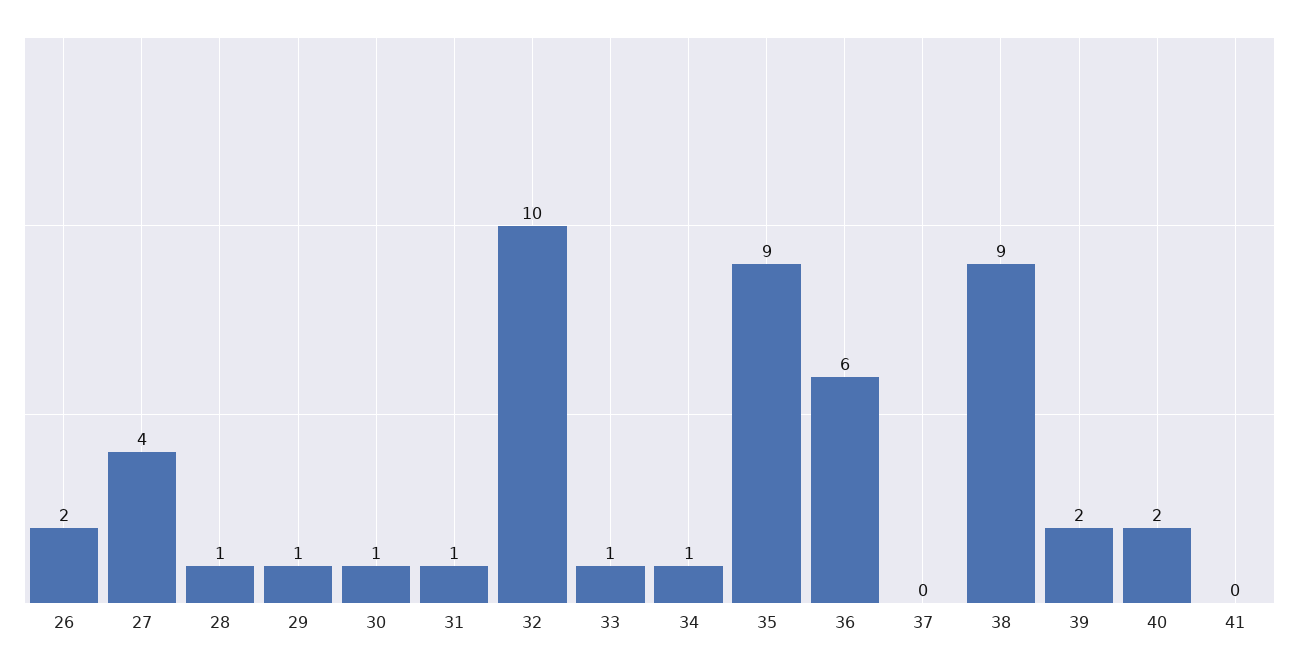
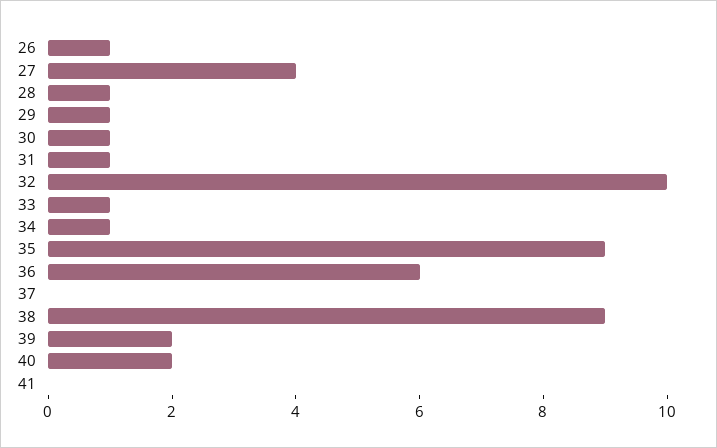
26: 2 -> 1

